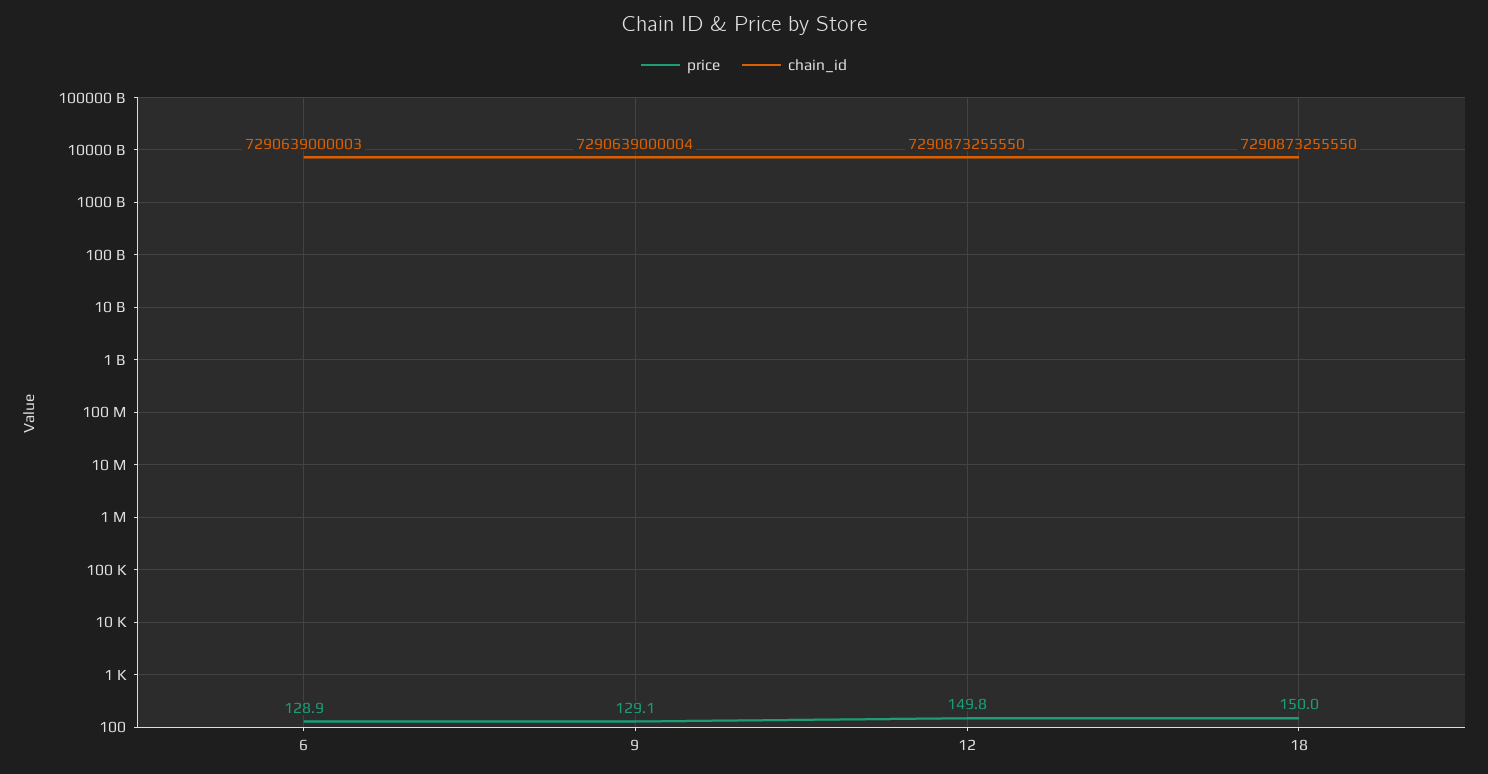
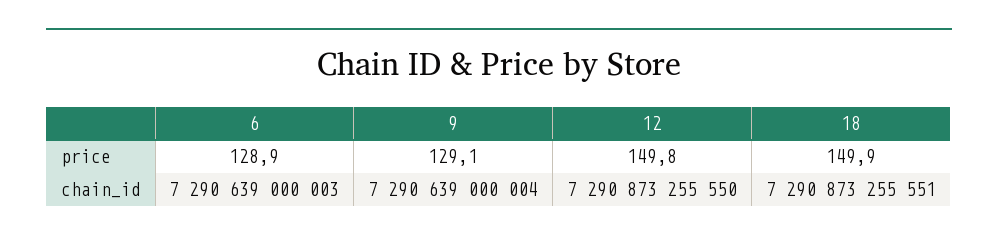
price, 18: 150 -> 149.9
chain_id, 18: 7290873255550 -> 7290873255551

